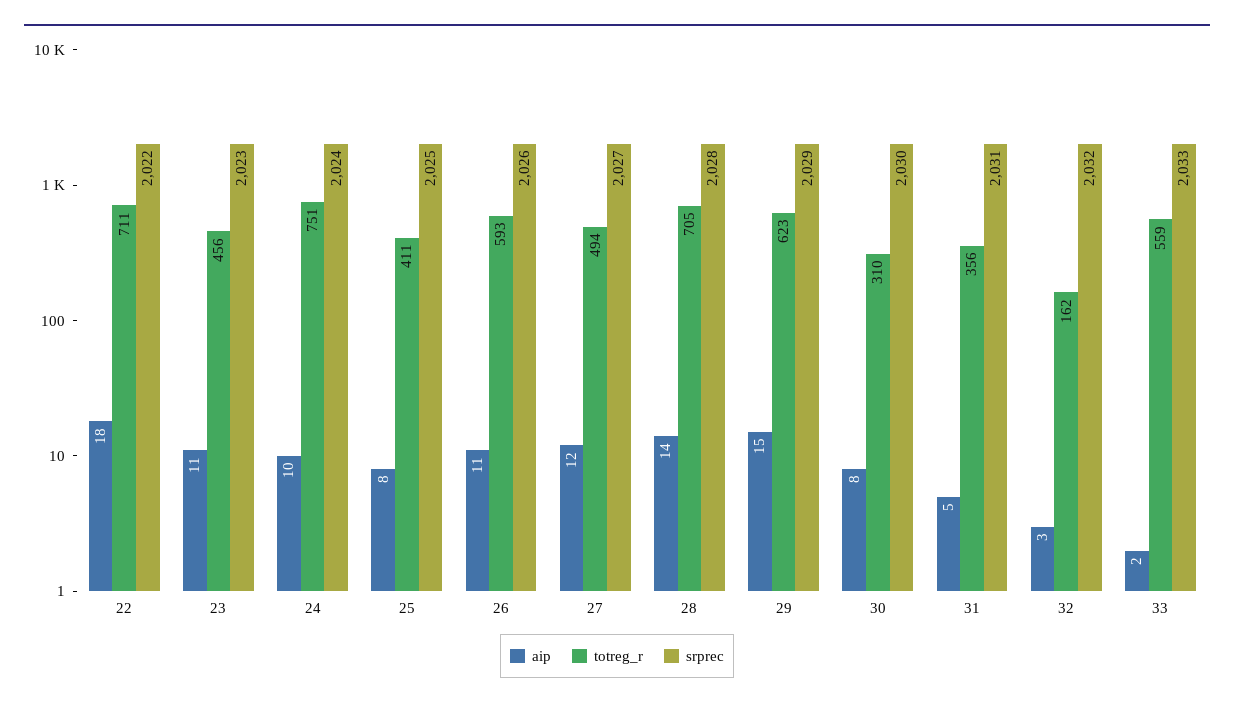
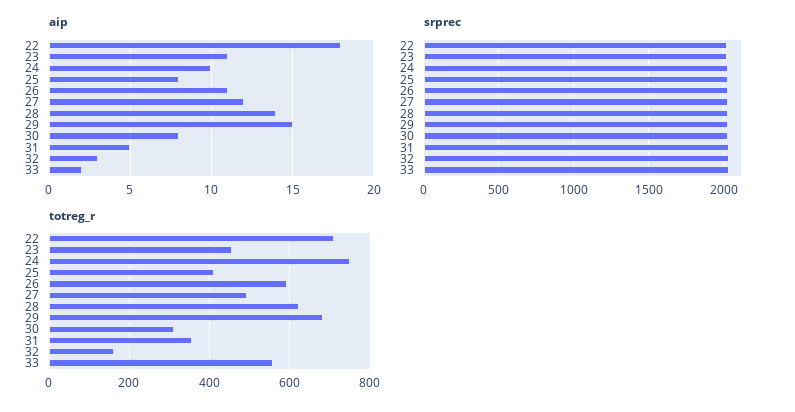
totreg_r, 28: 705 -> 620
totreg_r, 29: 623 -> 680

